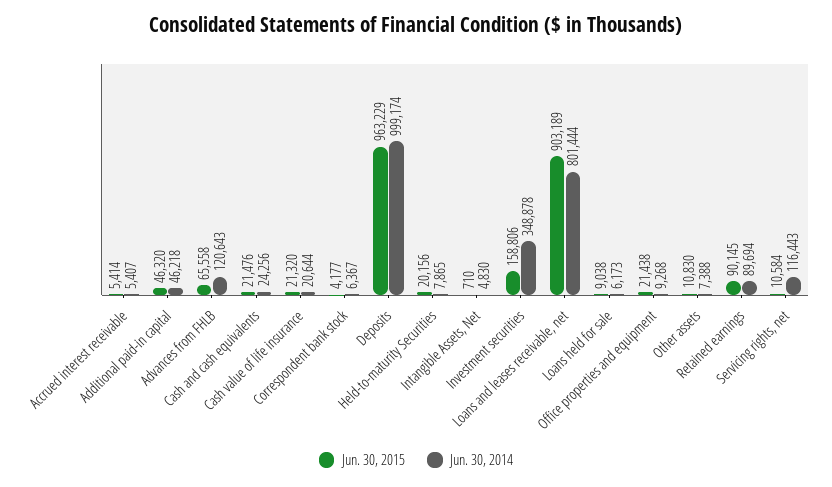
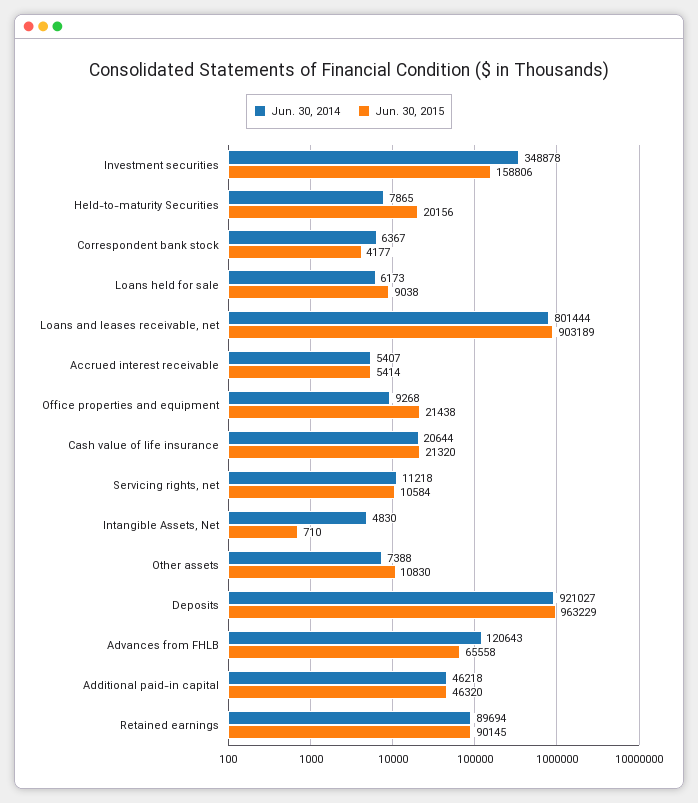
Jun. 30, 2015, Cash and cash equivalents: 21476 -> none
Jun. 30, 2014, Cash and cash equivalents: 24256 -> none
Jun. 30, 2014, Deposits: 999174 -> 921027
Jun. 30, 2014, Servicing rights, net: 116443 -> 11218

